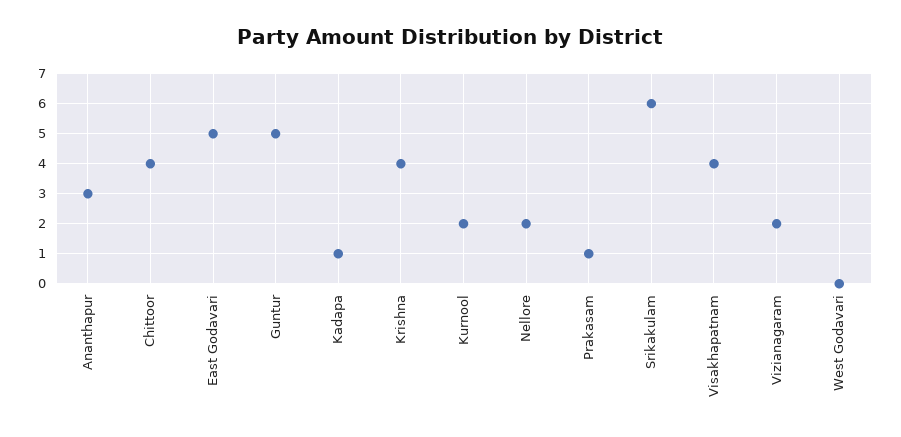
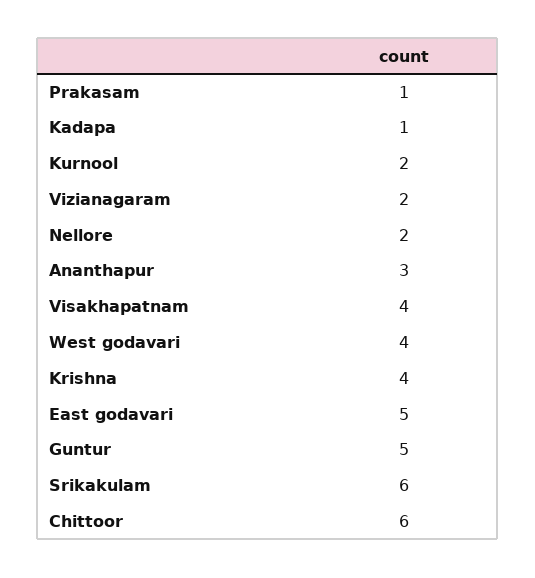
Chittoor: 4 -> 6
West Godavari: 0 -> 4

